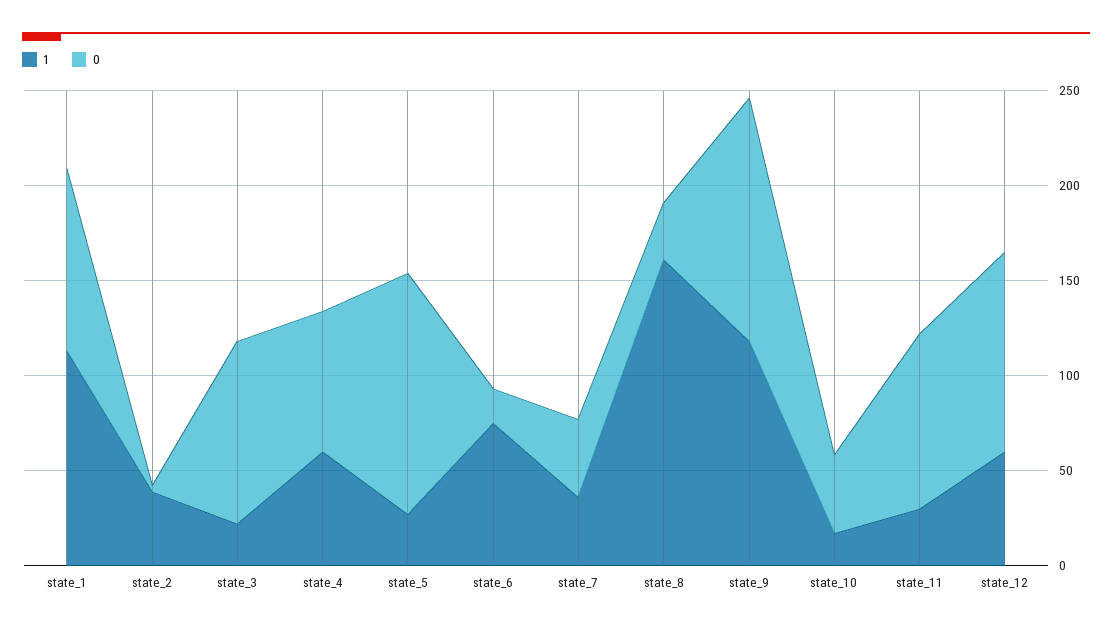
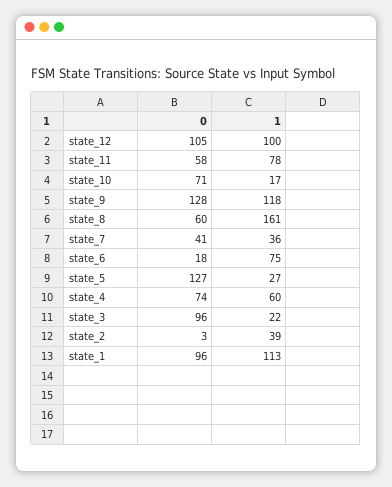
0, state_8: 30 -> 60
0, state_10: 40 -> 71
1, state_11: 30 -> 78
0, state_11: 90 -> 58
1, state_12: 60 -> 100

